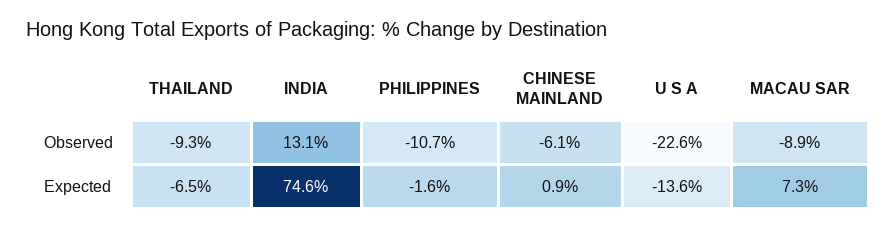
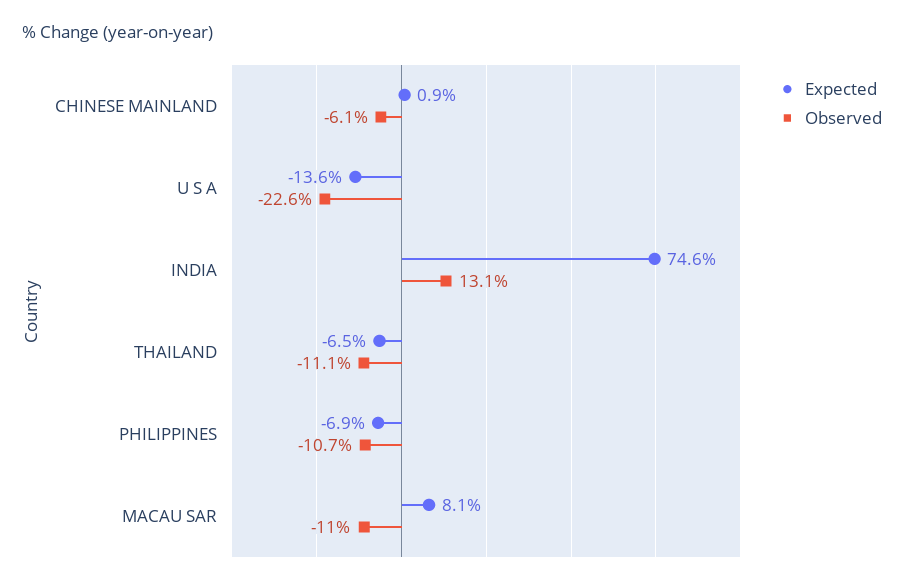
Observed, THAILAND: -9.3 -> -11.1
Observed, MACAU SAR: -8.9 -> -11
Expected, PHILIPPINES: -1.6 -> -6.9
Expected, MACAU SAR: 7.3 -> 8.1

